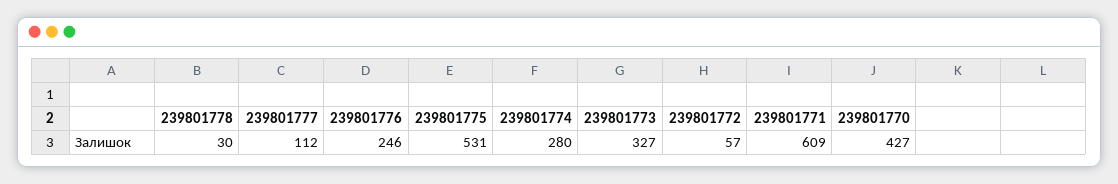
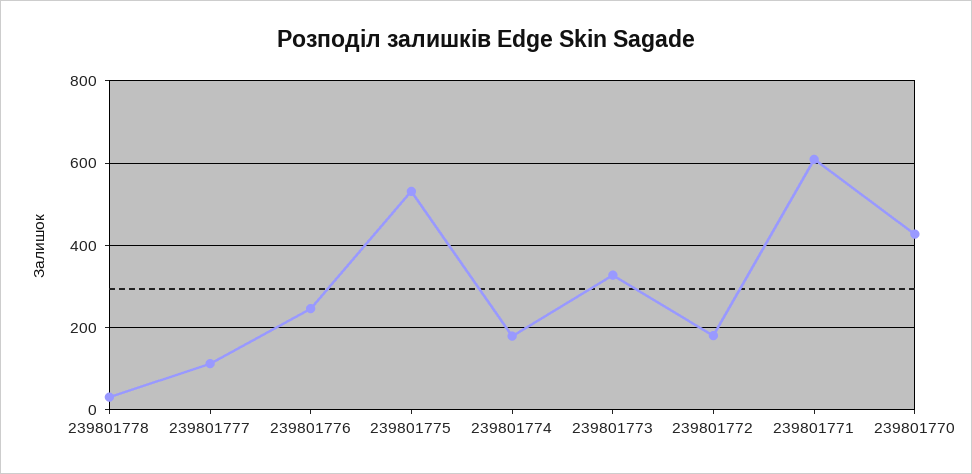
239801774: 280 -> 180
239801772: 57 -> 180

